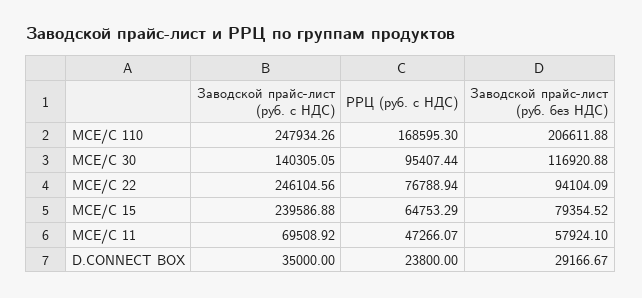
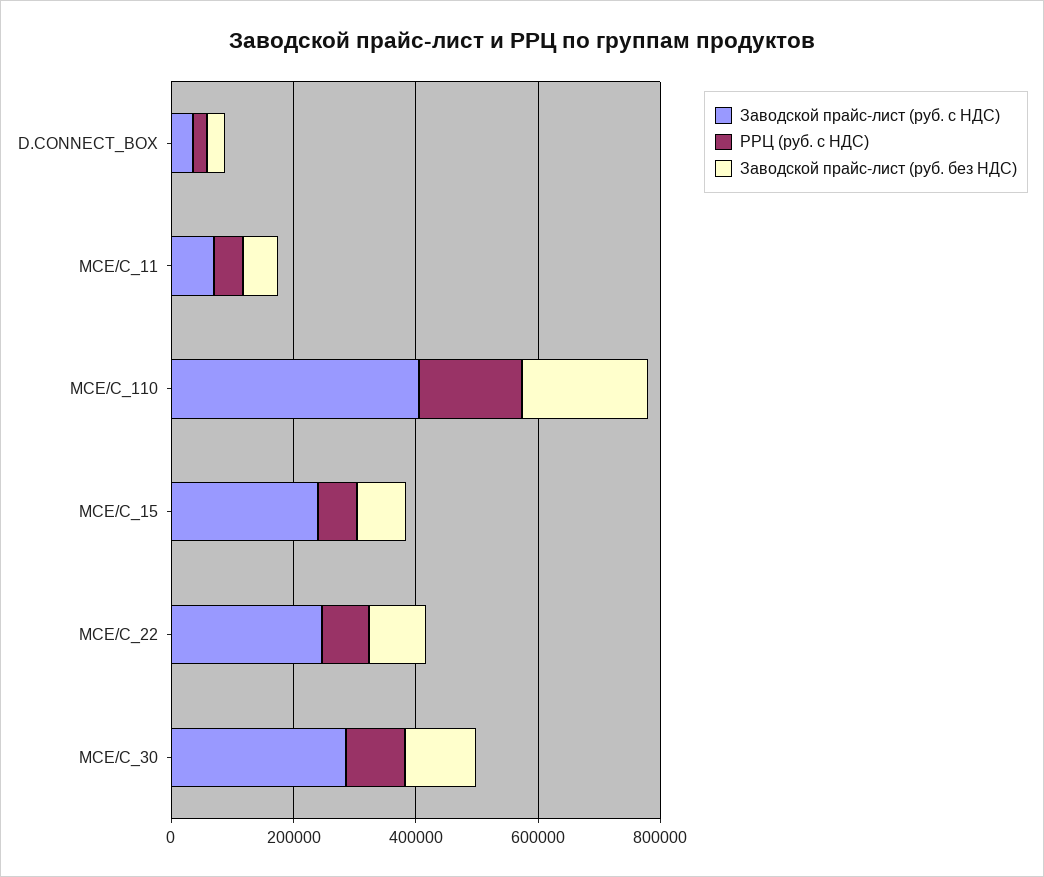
Заводской прайс-лист (руб. c НДС), MCE/C 110: 247934.26 -> 400000
Заводской прайс-лист (руб. c НДС), MCE/C 30: 140305.05 -> 300000

